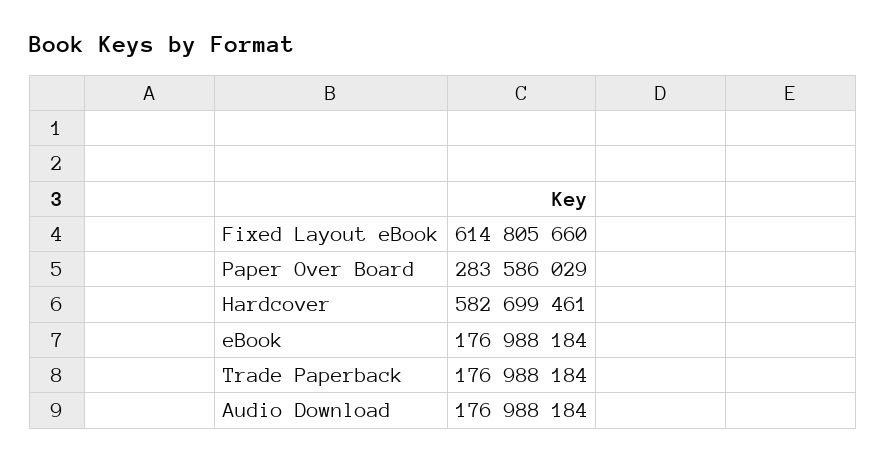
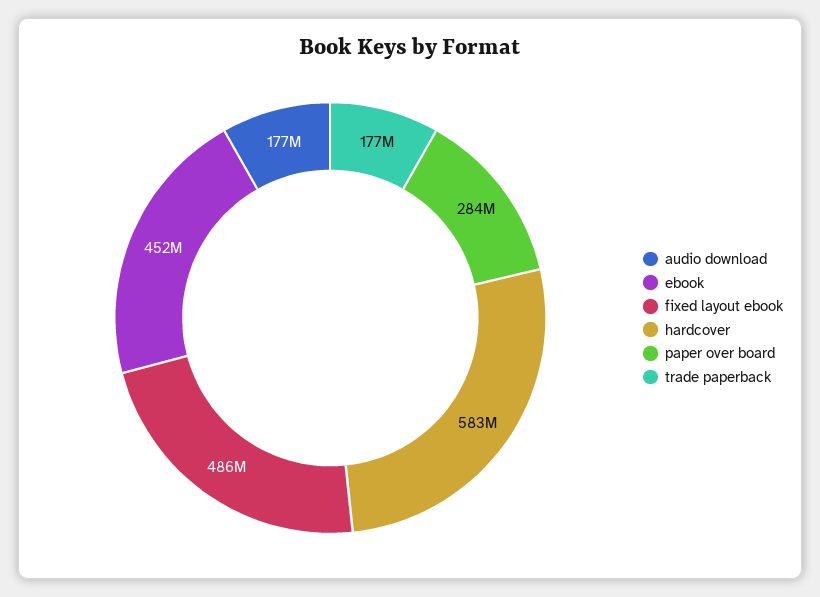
Fixed Layout eBook: 614805660 -> 486000000
eBook: 176988184 -> 452000000

